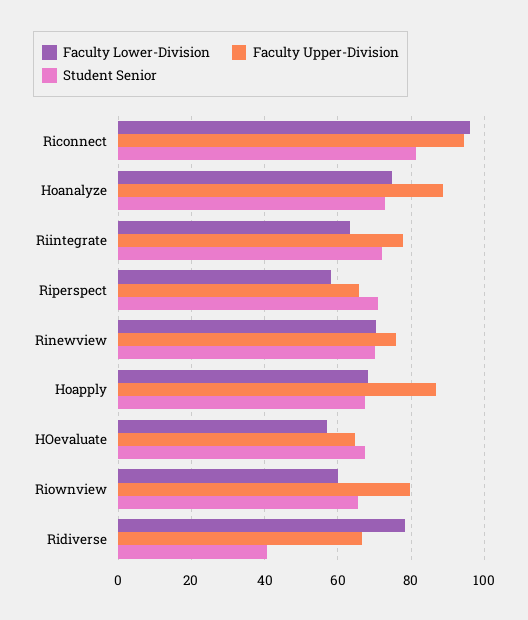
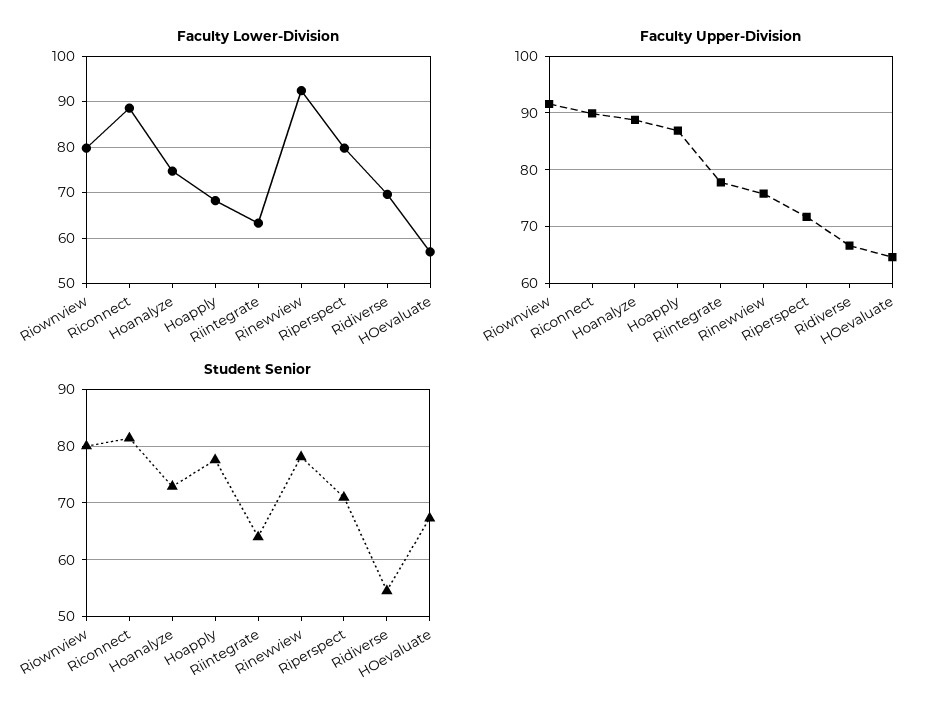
Faculty Lower-Division, Riconnect: 96 -> 88
Faculty Upper-Division, Riconnect: 94 -> 90
Student Senior, Riintegrate: 72 -> 64
Faculty Lower-Division, Riperspect: 58 -> 80
Faculty Upper-Division, Riperspect: 66 -> 72
Faculty Lower-Division, Rinewview: 70 -> 92
Student Senior, Rinewview: 70 -> 78
Student Senior, Hoapply: 68 -> 78
Faculty Lower-Division, Riownview: 60 -> 80
Faculty Upper-Division, Riownview: 80 -> 92
Student Senior, Riownview: 66 -> 80
Faculty Lower-Division, Ridiverse: 78 -> 70
Student Senior, Ridiverse: 40 -> 54

